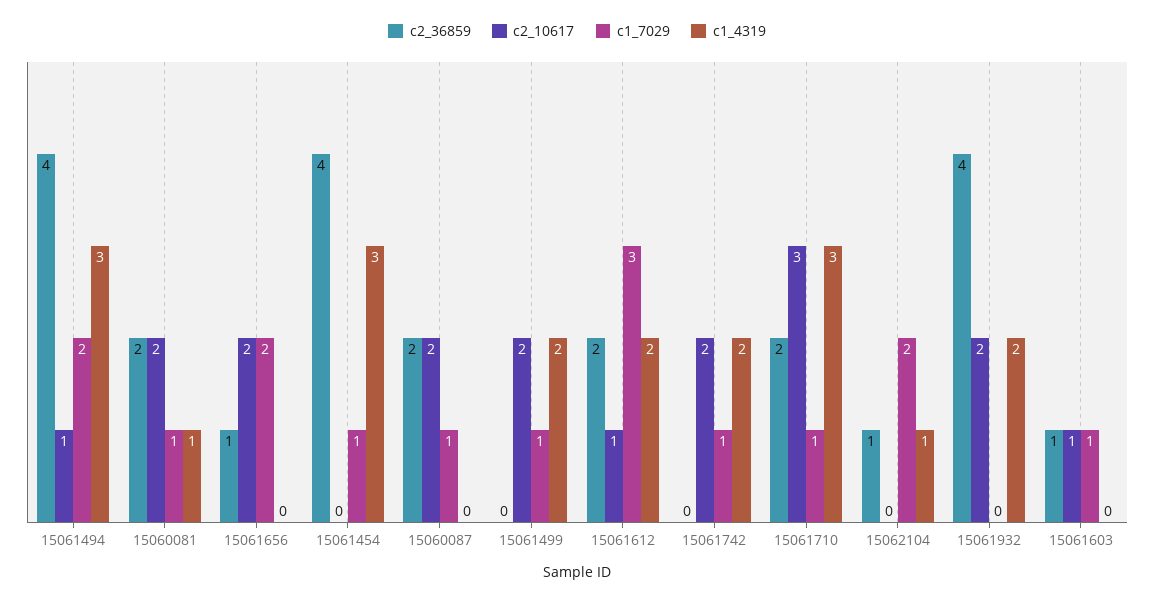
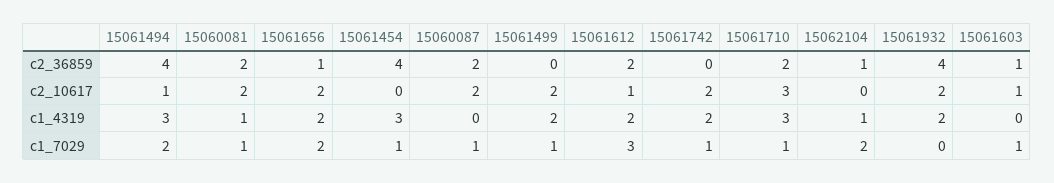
c1_4319, 15061656: 0 -> 2

